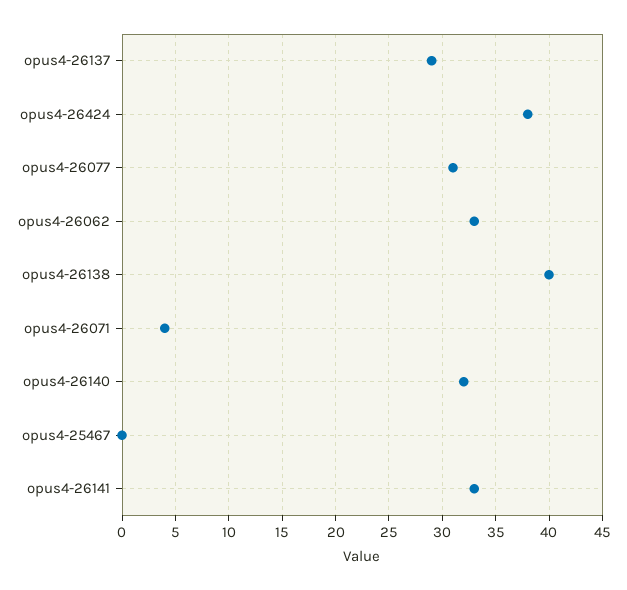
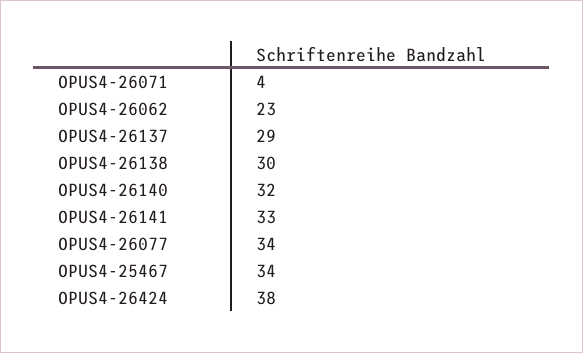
opus4-26077: 31 -> 34
opus4-26062: 33 -> 23
opus4-26138: 40 -> 30
opus4-25467: 0 -> 34

